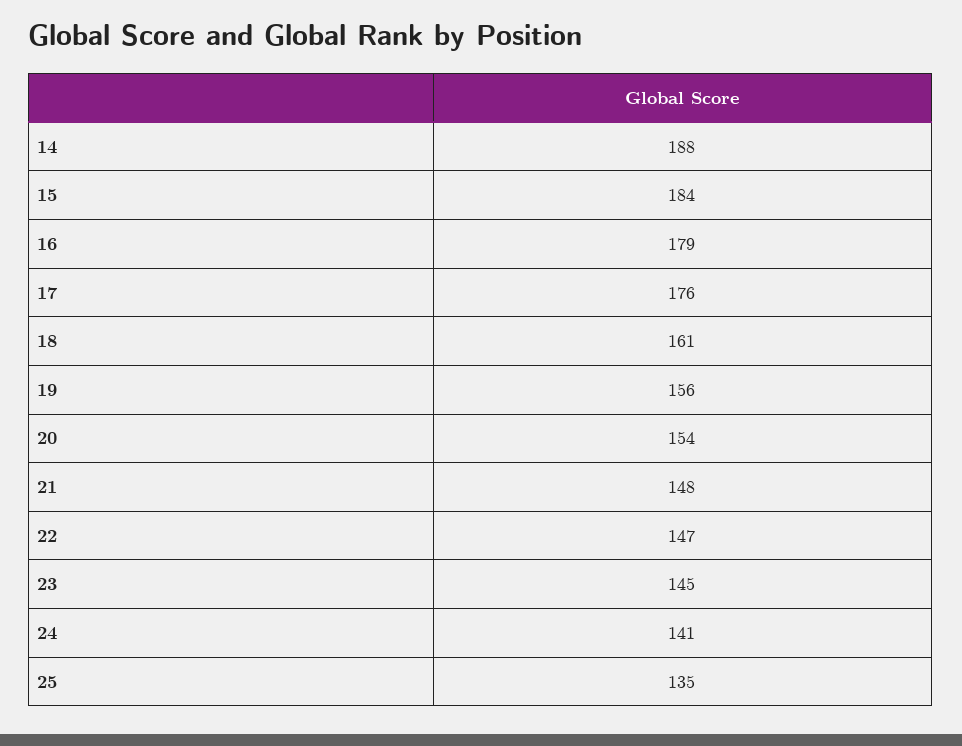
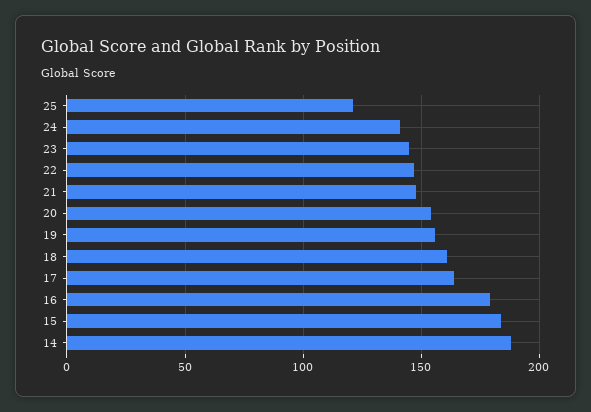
17: 176 -> 165
25: 135 -> 120

